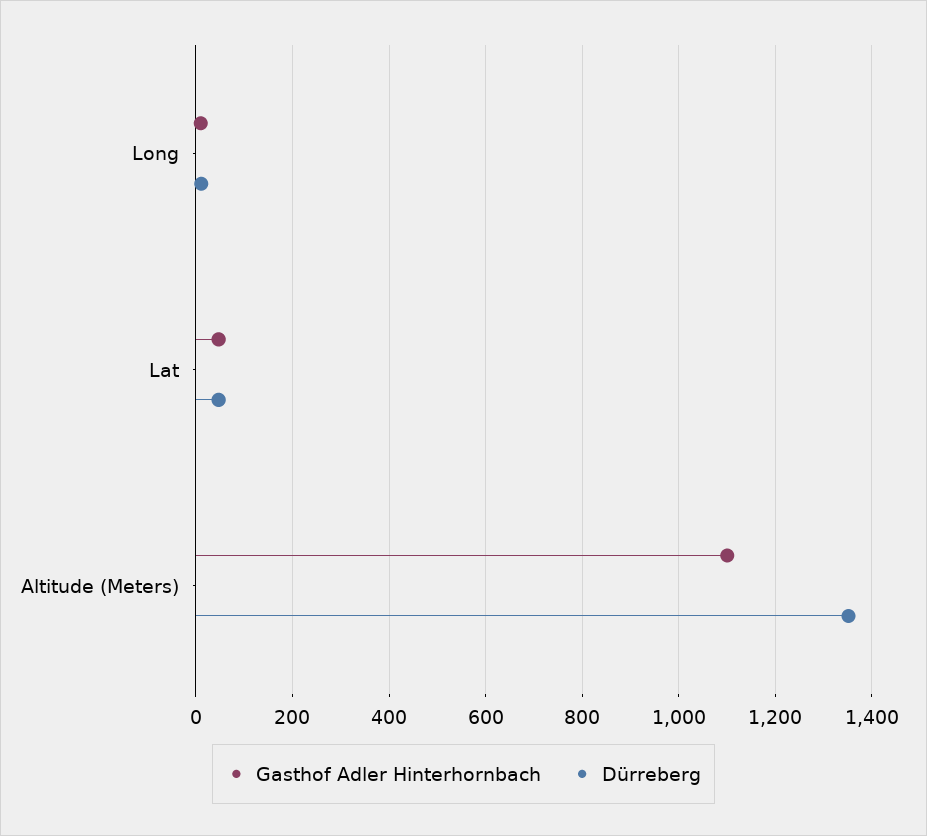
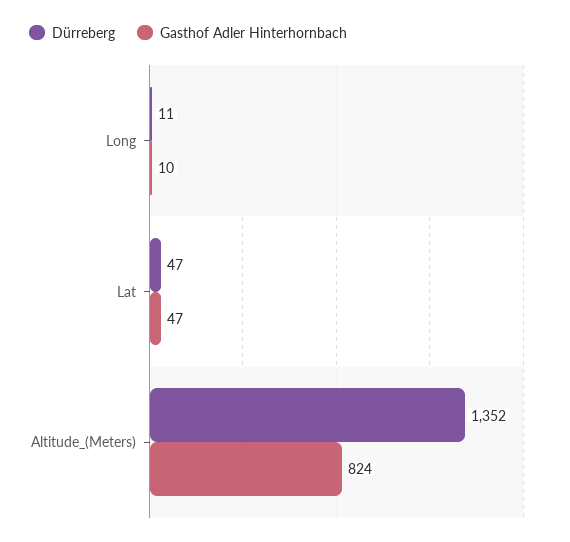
Gasthof Adler Hinterhornbach, Altitude (Meters): 1100 -> 824

